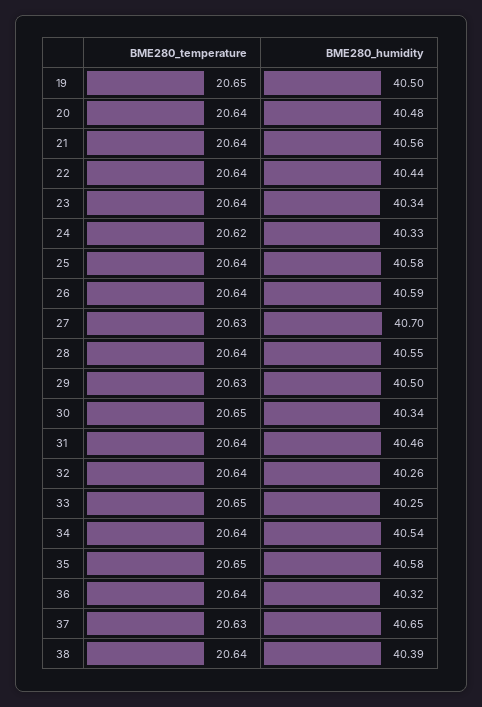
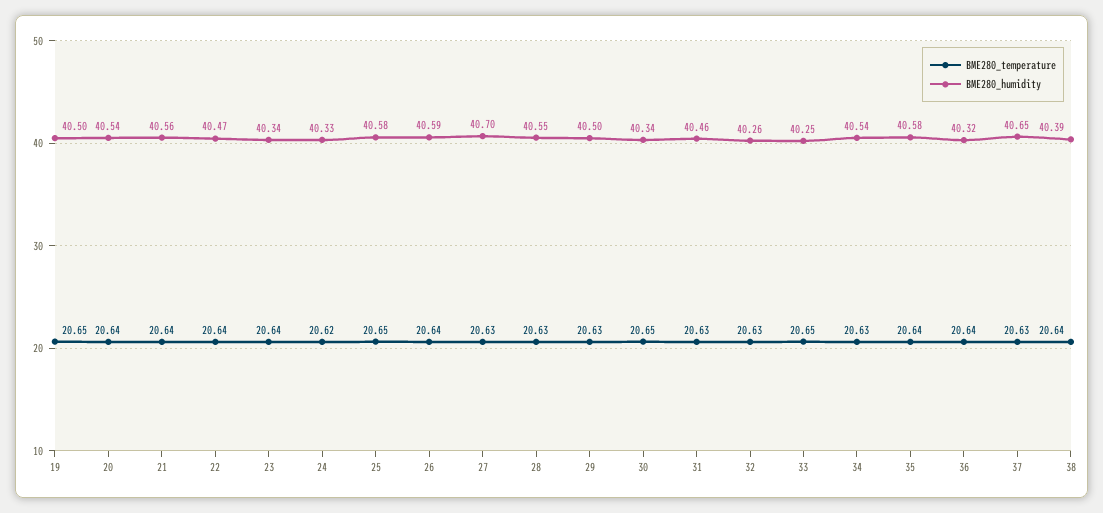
BME280_humidity, 20: 40.48 -> 40.54
BME280_humidity, 22: 40.44 -> 40.47
BME280_temperature, 25: 20.64 -> 20.65
BME280_temperature, 28: 20.64 -> 20.63
BME280_temperature, 31: 20.64 -> 20.63
BME280_temperature, 32: 20.64 -> 20.63
BME280_temperature, 34: 20.64 -> 20.63
BME280_temperature, 35: 20.65 -> 20.64

